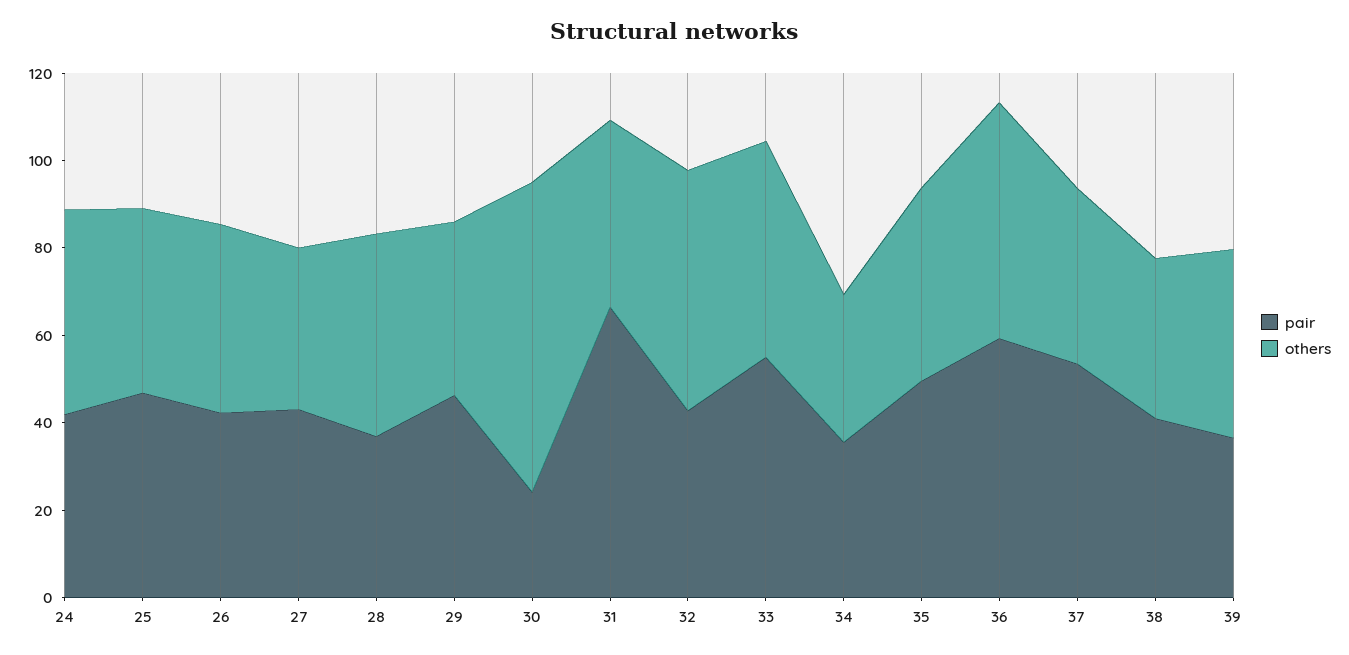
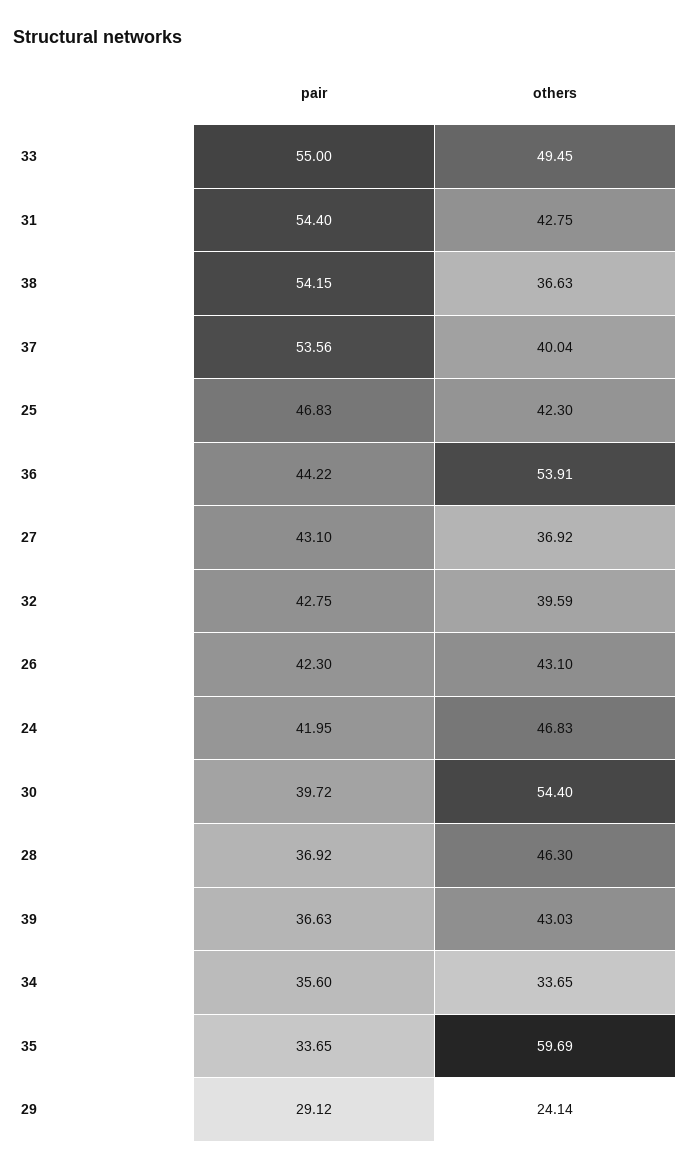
pair, 29: 45 -> 29.12
others, 29: 40 -> 24.14
pair, 30: 25 -> 39.72
others, 30: 70 -> 54.4
pair, 31: 65 -> 54.4
others, 32: 55 -> 39.59
pair, 35: 50 -> 33.65
others, 35: 45 -> 59.69
pair, 36: 60 -> 44.22
pair, 38: 40 -> 54.15

